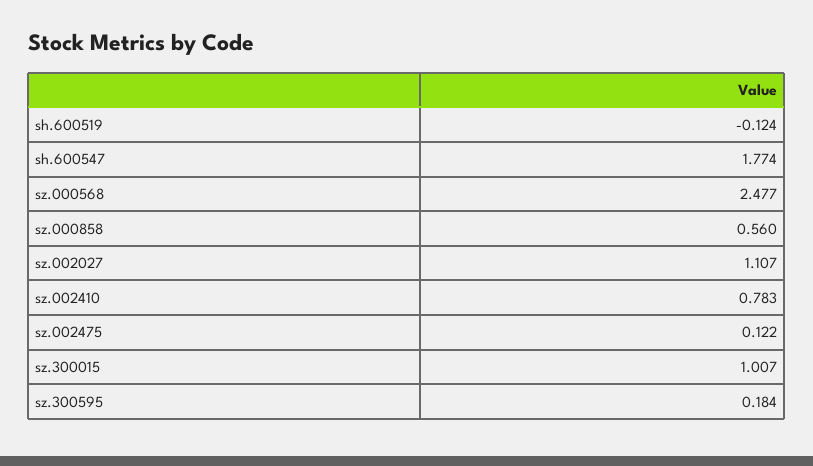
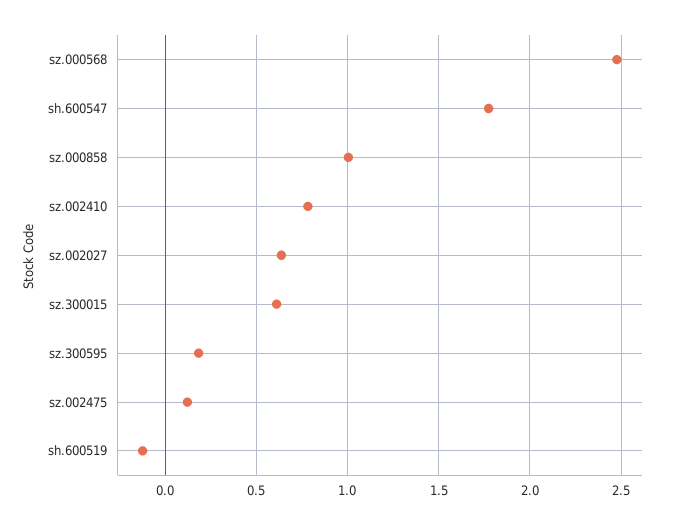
sz.000858: 0.56 -> 1
sz.002027: 1.107 -> 0.65
sz.300015: 1.007 -> 0.6

